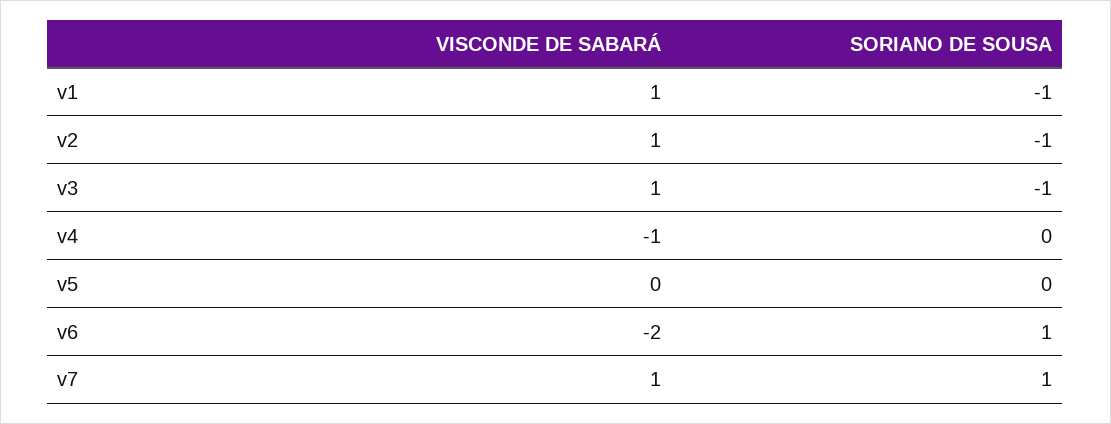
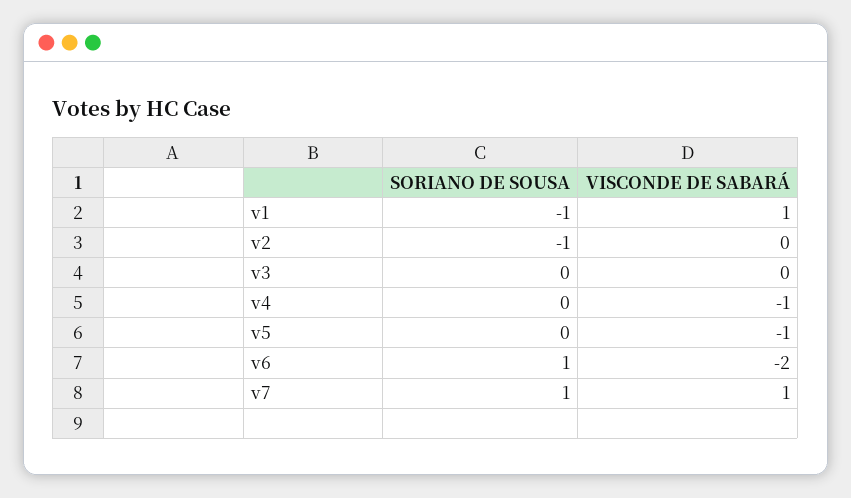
VISCONDE DE SABARÁ, v2: 1 -> 0
VISCONDE DE SABARÁ, v3: 1 -> 0
SORIANO DE SOUSA, v3: -1 -> 0
VISCONDE DE SABARÁ, v5: 0 -> -1

